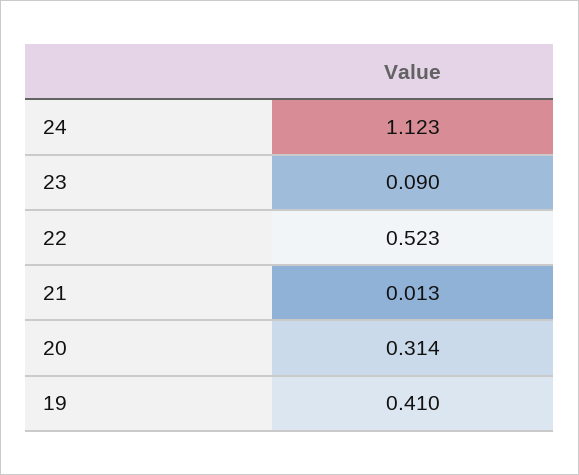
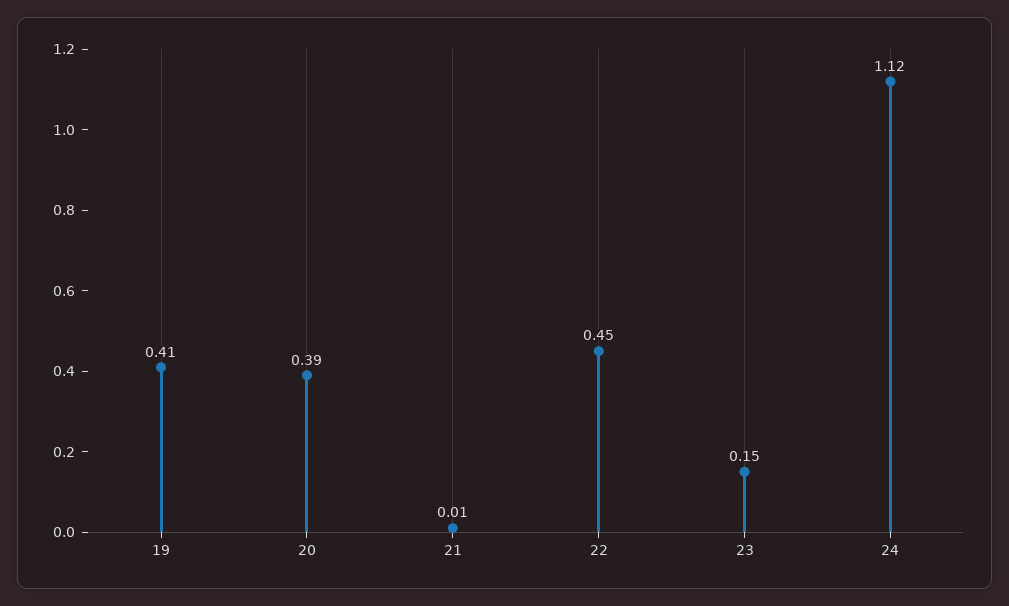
23: 0.09 -> 0.15
22: 0.523 -> 0.45
20: 0.314 -> 0.39

